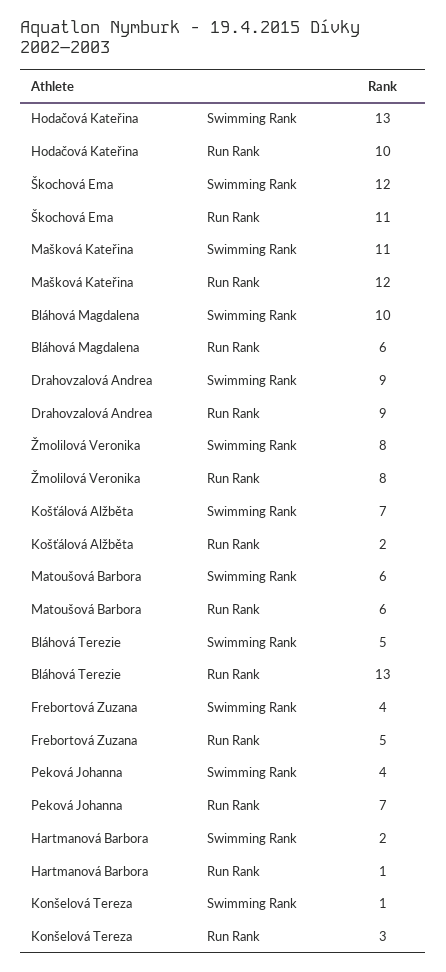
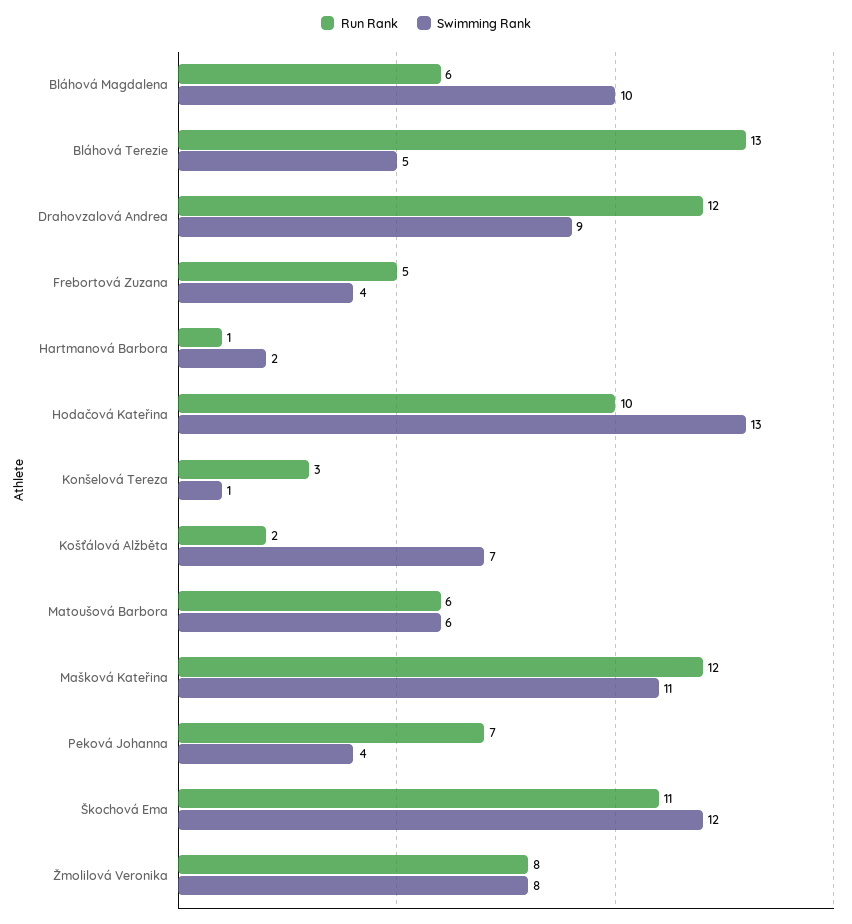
Run Rank, Drahovzalová Andrea: 9 -> 12

